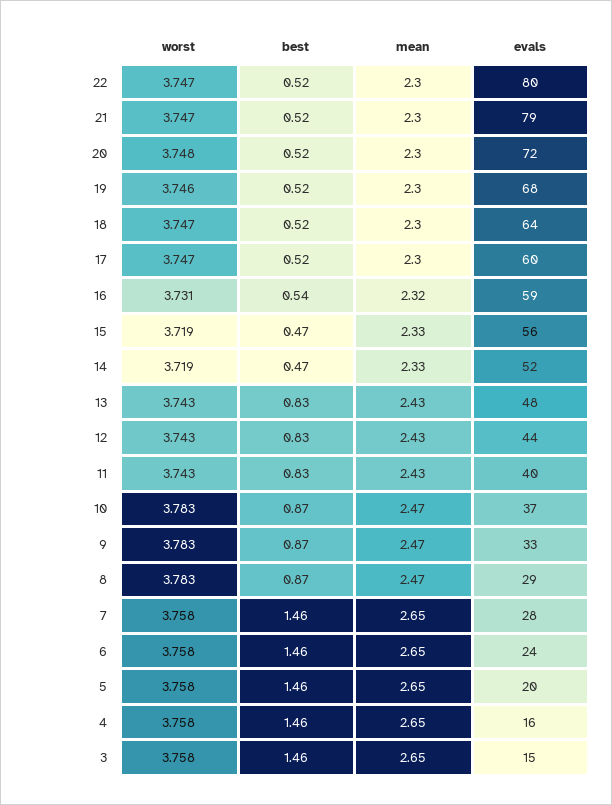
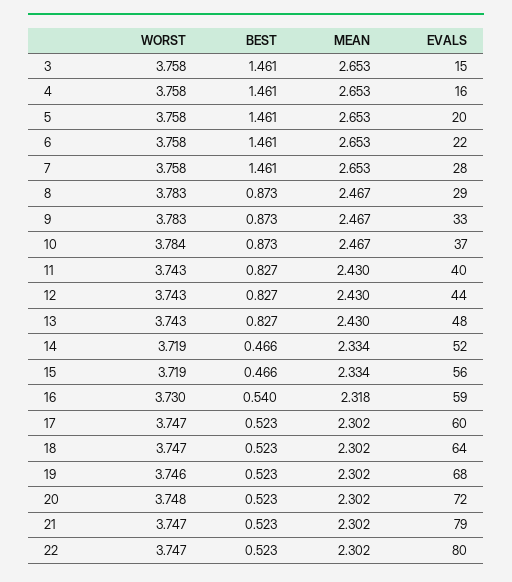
worst, 16: 3.731 -> 3.73
worst, 10: 3.783 -> 3.784
evals, 6: 24 -> 22

